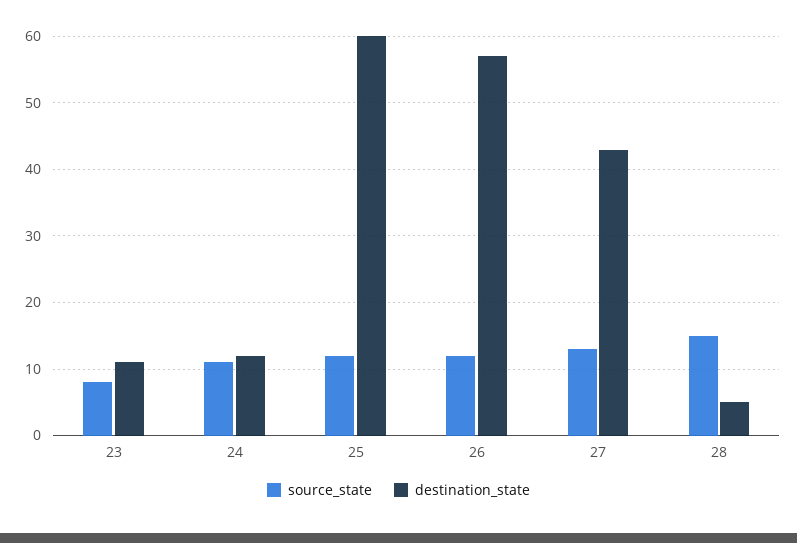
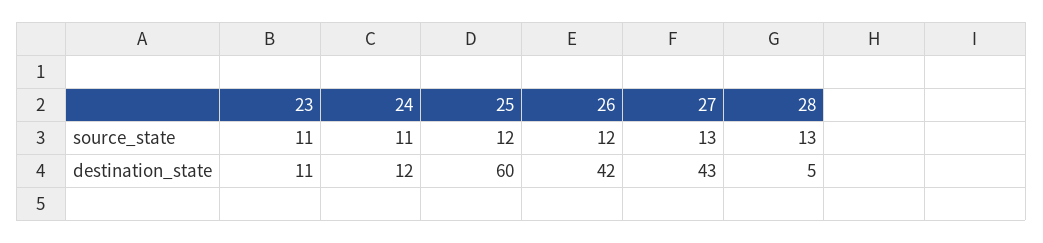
source_state, 23: 8 -> 11
destination_state, 26: 57 -> 42
source_state, 28: 15 -> 13

